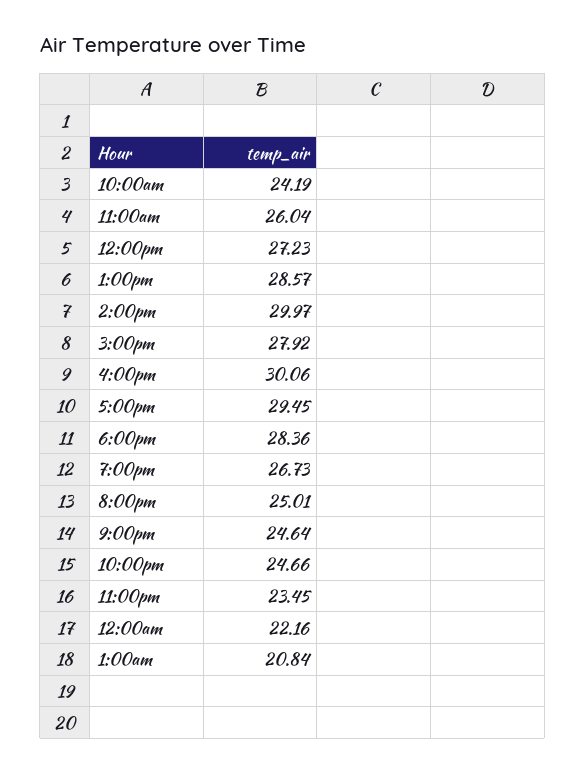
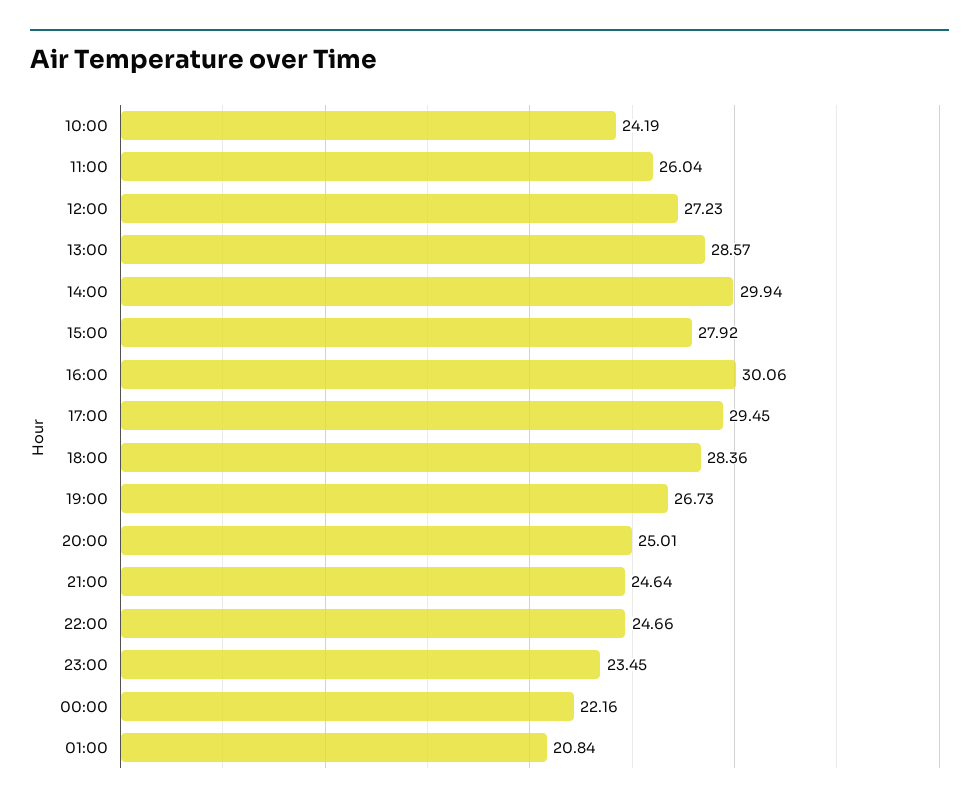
2:00pm: 29.97 -> 29.94

